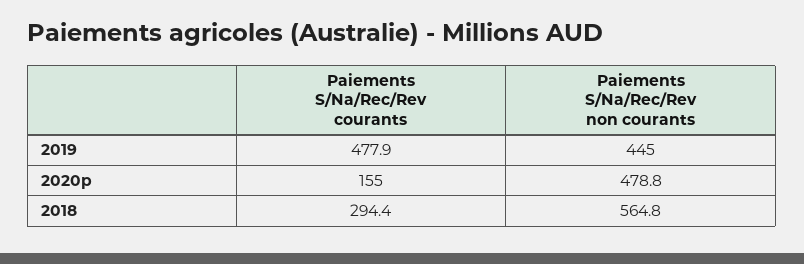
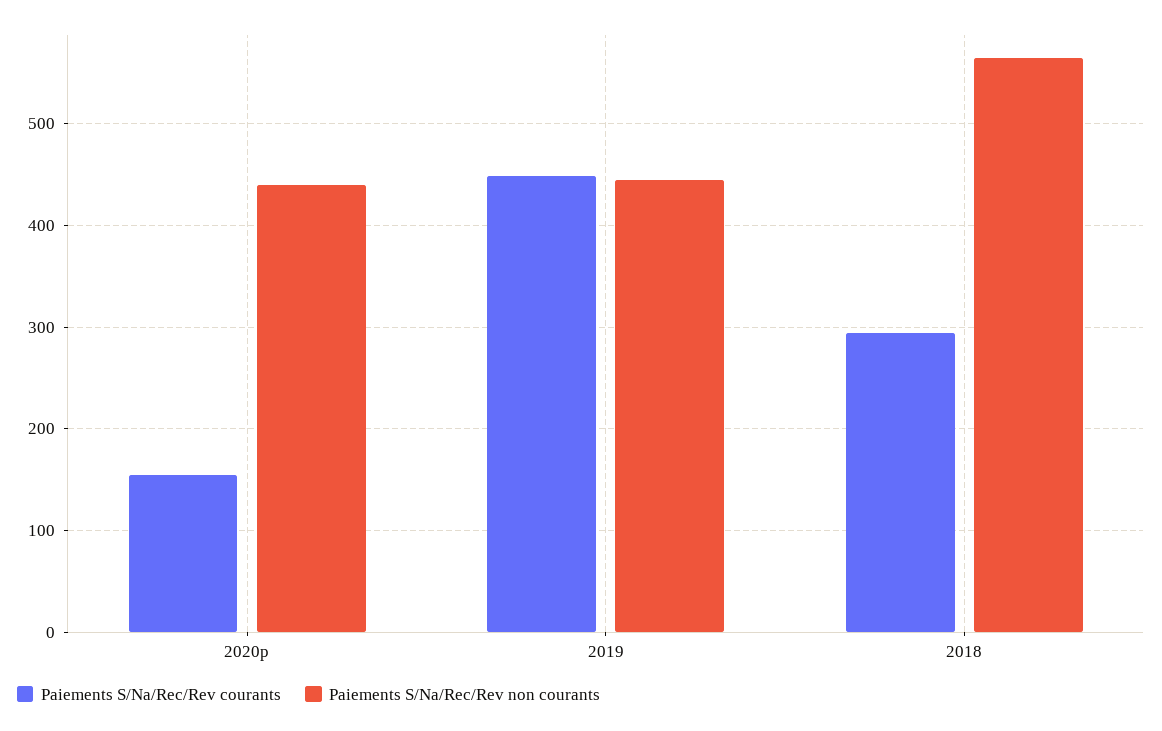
Paiements S/Na/Rec/Rev courants, 2019: 477.9 -> 450
Paiements S/Na/Rec/Rev non courants, 2020p: 478.8 -> 440

